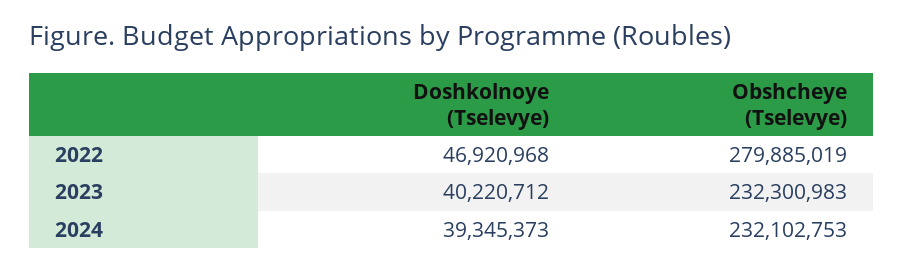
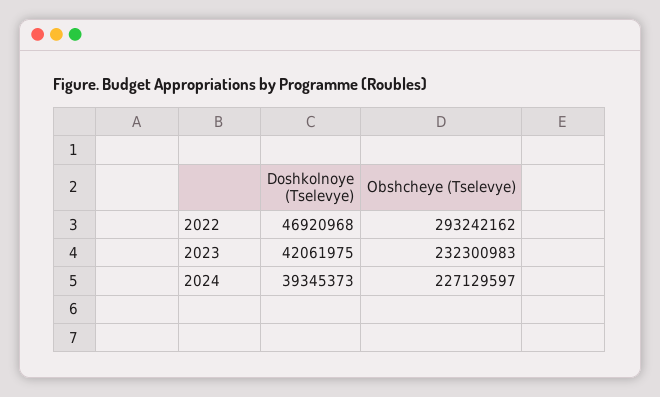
Obshcheye (Tselevye), 2022: 279885019 -> 293242162
Doshkolnoye (Tselevye), 2023: 40220712 -> 42061975
Obshcheye (Tselevye), 2024: 232102753 -> 227129597

